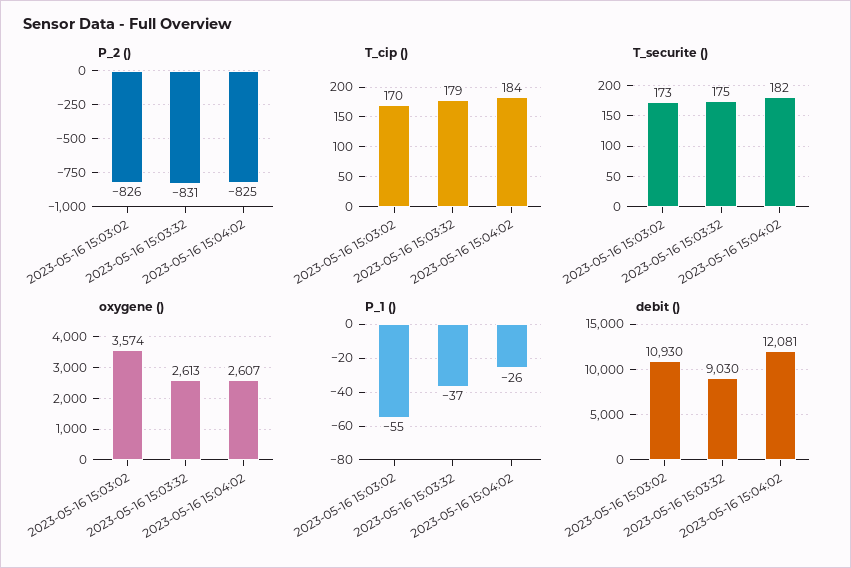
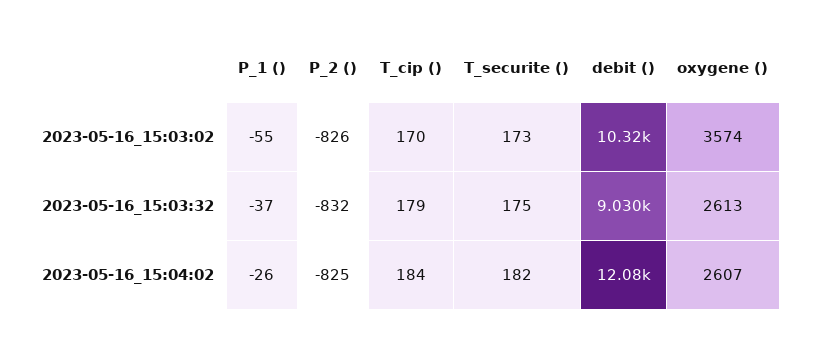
P_2 (), 2023-05-16 15:03:32: -831 -> -832
debit (), 2023-05-16 15:03:02: 10930 -> 10320

